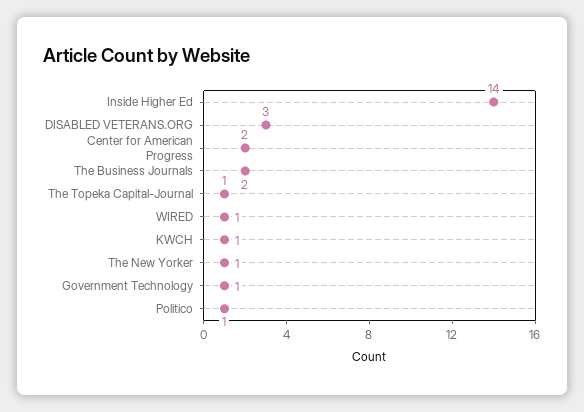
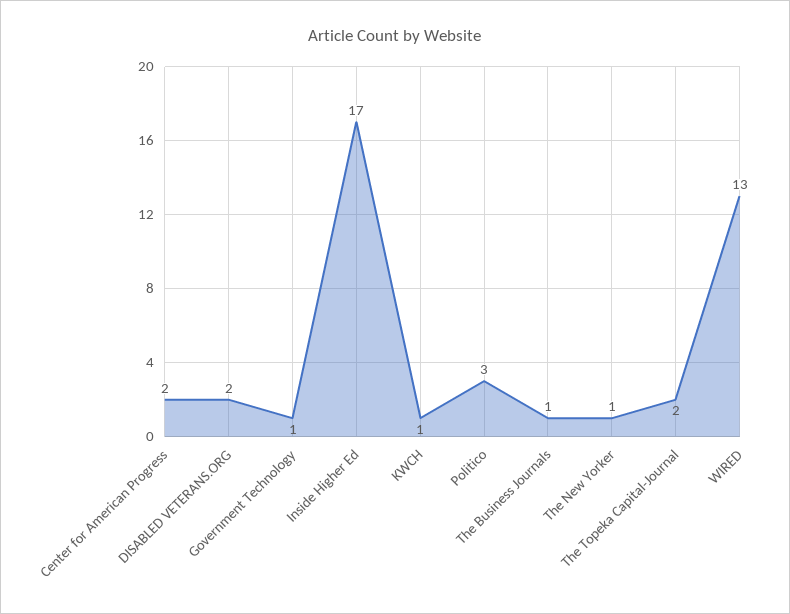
Inside Higher Ed: 14 -> 17
DISABLED VETERANS.ORG: 3 -> 2
The Business Journals: 2 -> 1
The Topeka Capital-Journal: 1 -> 2
WIRED: 1 -> 13
Politico: 1 -> 3

